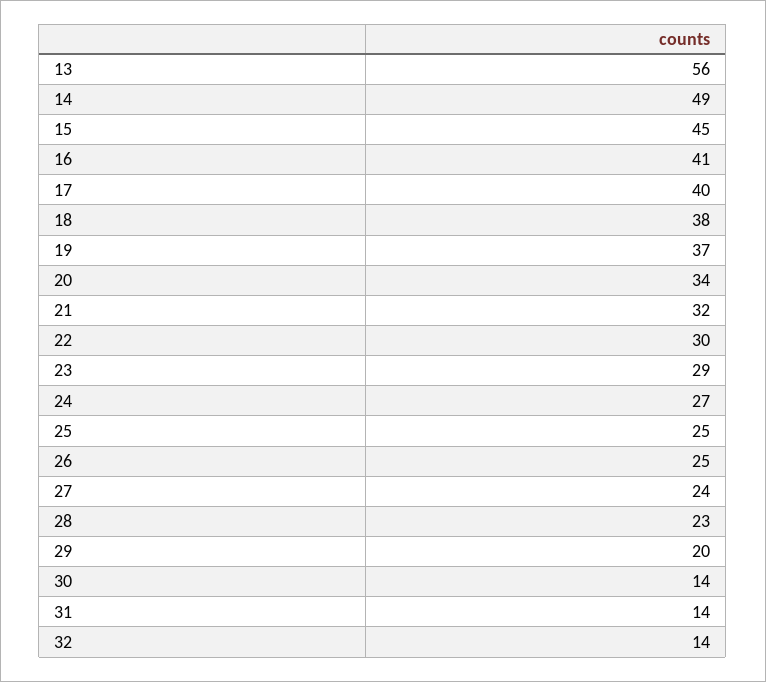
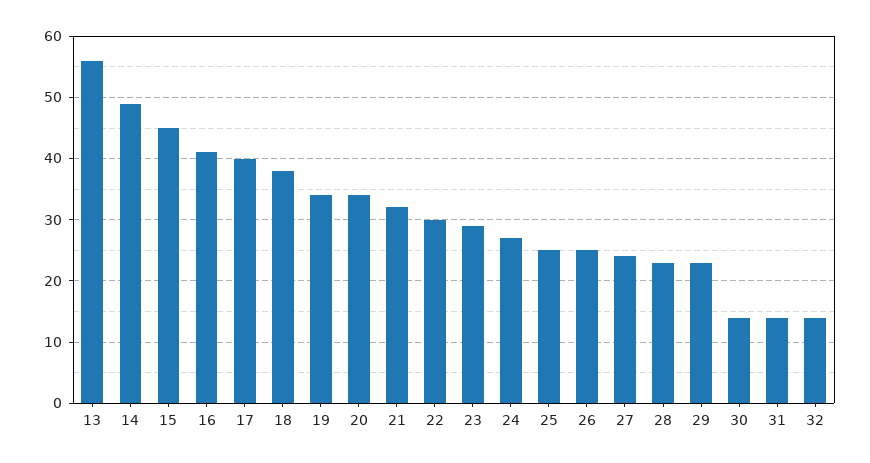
19: 37 -> 34
29: 20 -> 23

